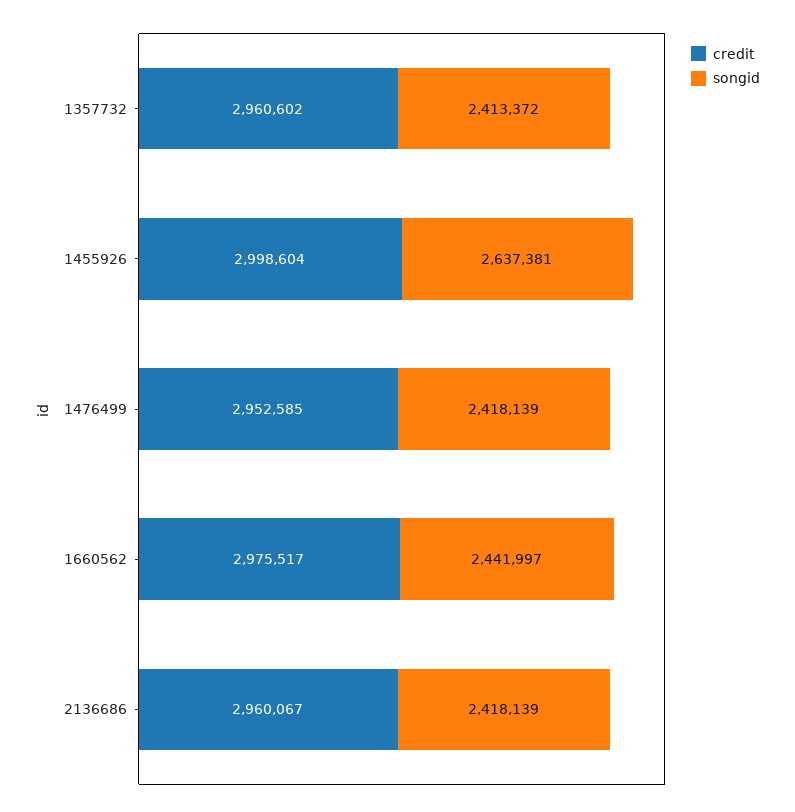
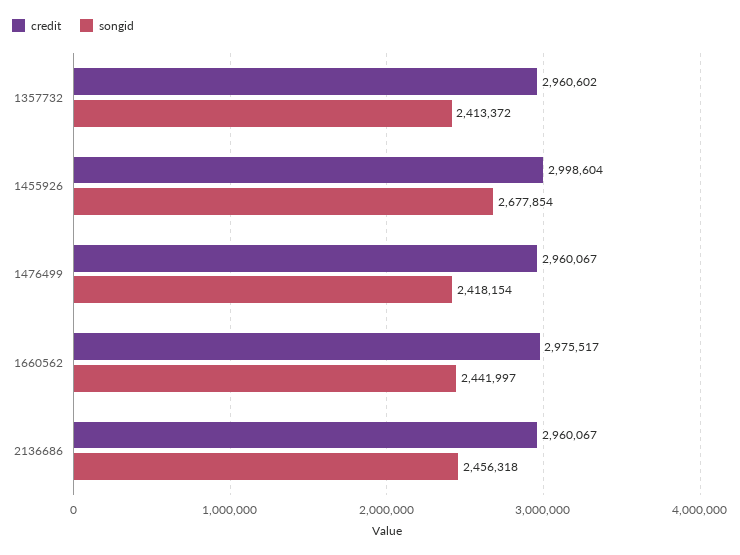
songid, 1455926: 2637381 -> 2677854
credit, 1476499: 2952585 -> 2960067
songid, 1476499: 2418139 -> 2418154
songid, 2136686: 2418139 -> 2456318

